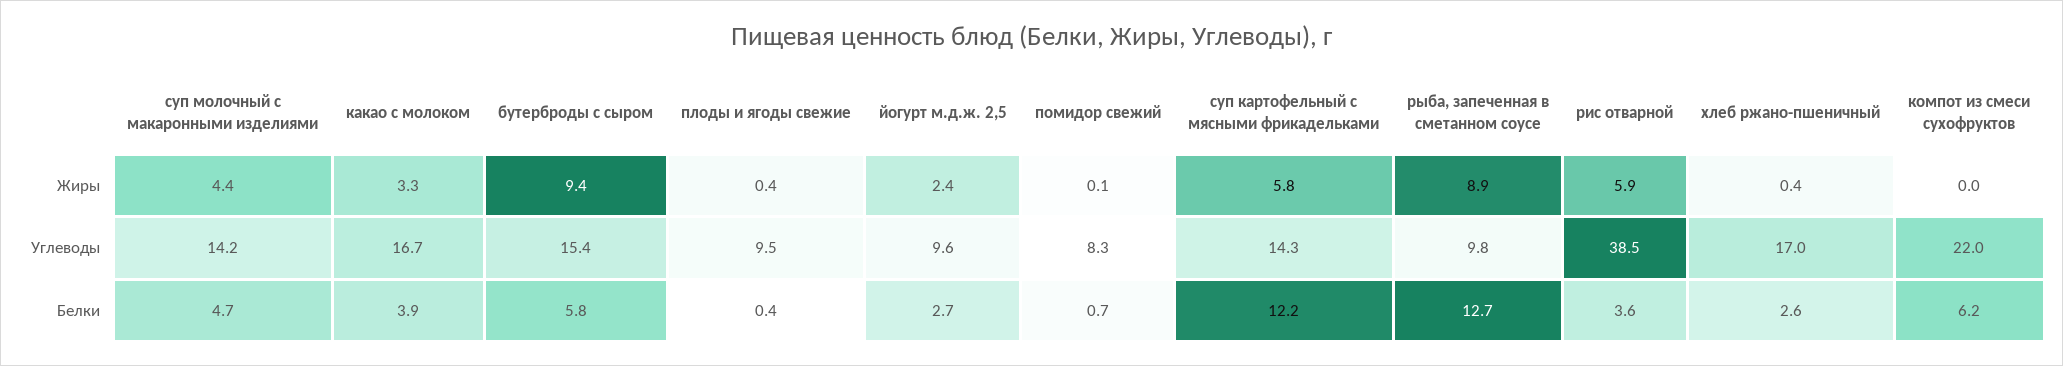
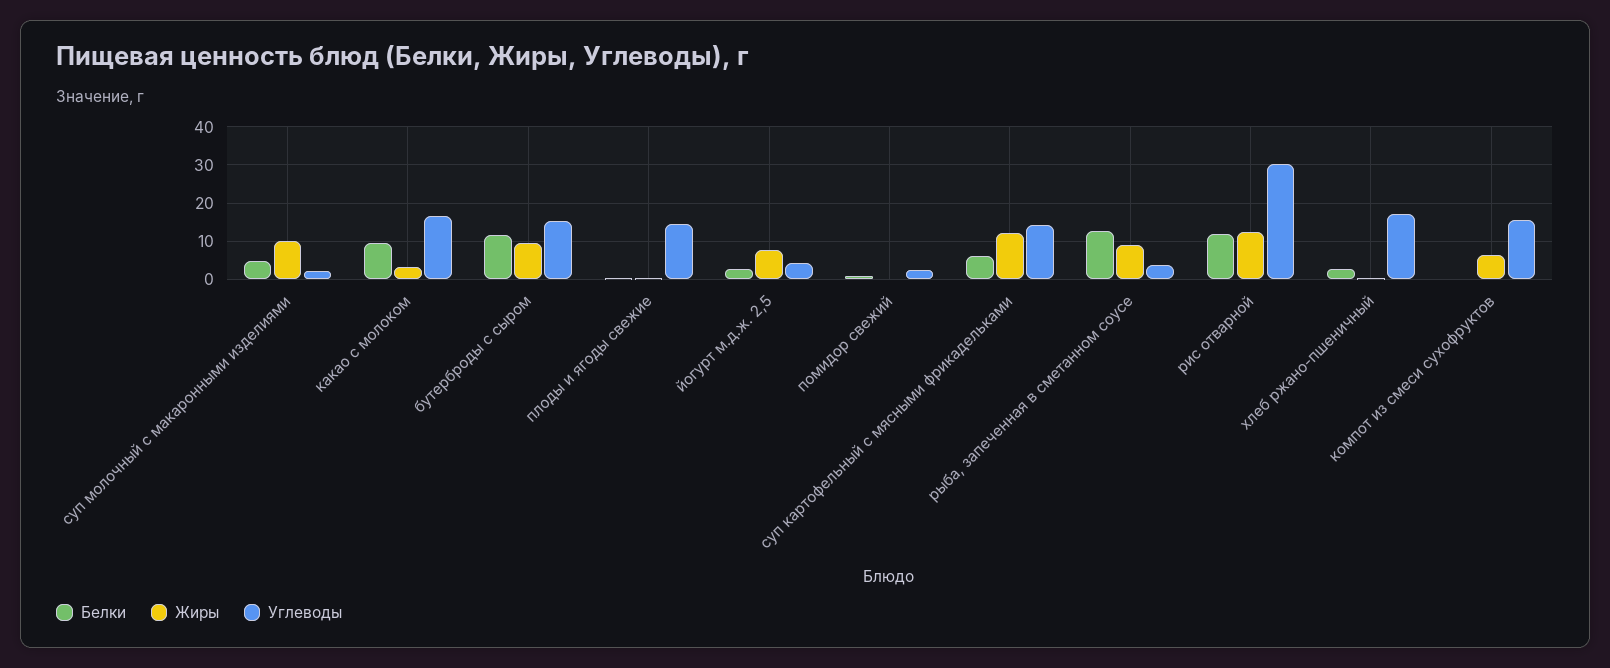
Жиры, суп молочный с макаронными изделиями: 4.4 -> 10
Жиры, йогурт м.д.ж. 2,5: 2.4 -> 8
Жиры, суп картофельный с мясными фрикадельками: 5.8 -> 12
Жиры, рис отварной: 5.9 -> 12
Жиры, компот из смеси сухофруктов: 0 -> 6
Углеводы, суп молочный с макаронными изделиями: 14.2 -> 2
Углеводы, плоды и ягоды свежие: 9.5 -> 14
Углеводы, йогурт м.д.ж. 2,5: 9.6 -> 4
Углеводы, помидор свежий: 8.3 -> 2
Углеводы, рыба, запеченная в сметанном соусе: 9.8 -> 4
Углеводы, рис отварной: 38.5 -> 30
Углеводы, компот из смеси сухофруктов: 22 -> 16
Белки, какао с молоком: 3.9 -> 10
Белки, бутерброды с сыром: 5.8 -> 12
Белки, суп картофельный с мясными фрикадельками: 12.2 -> 6
Белки, рис отварной: 3.6 -> 12
Белки, компот из смеси сухофруктов: 6.2 -> 0

